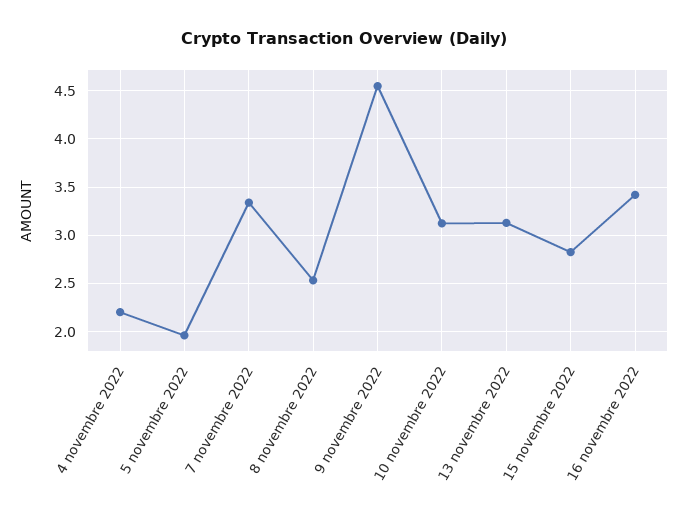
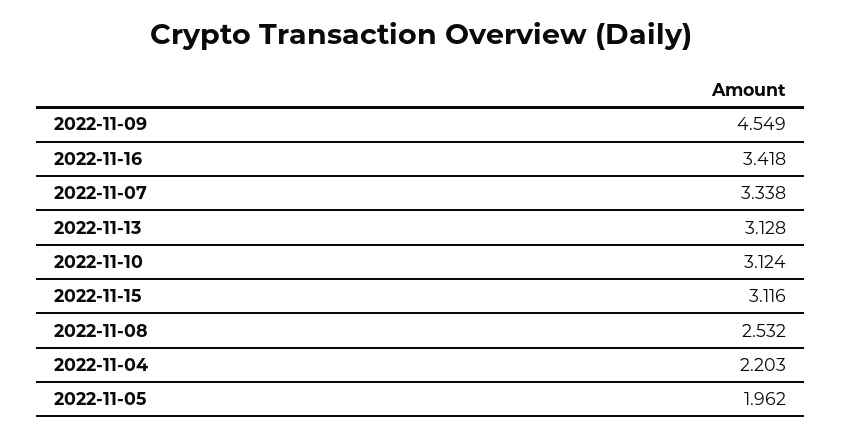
15 novembre 2022: 2.8 -> 3.116

